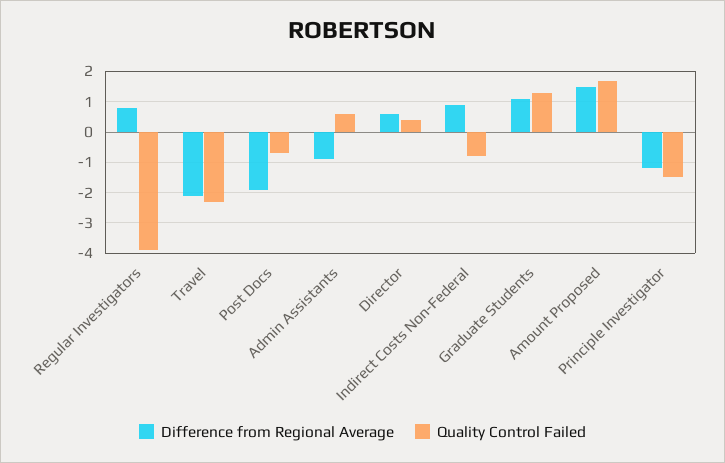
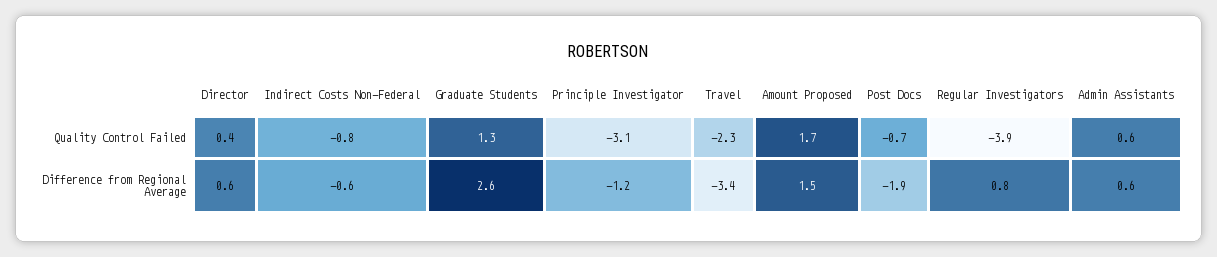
Difference from Regional Average, Travel: -2 -> -3.4
Difference from Regional Average, Admin Assistants: -1 -> 0.6
Difference from Regional Average, Indirect Costs Non-Federal: 1 -> -0.6
Difference from Regional Average, Graduate Students: 1 -> 2.6
Quality Control Failed, Principle Investigator: -1.5 -> -3.1

